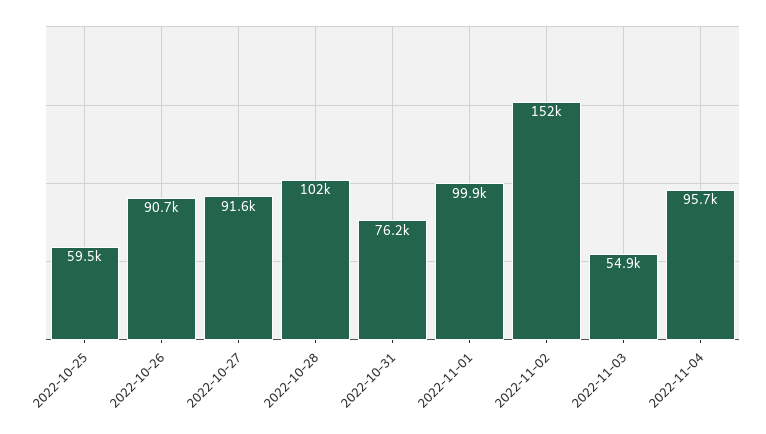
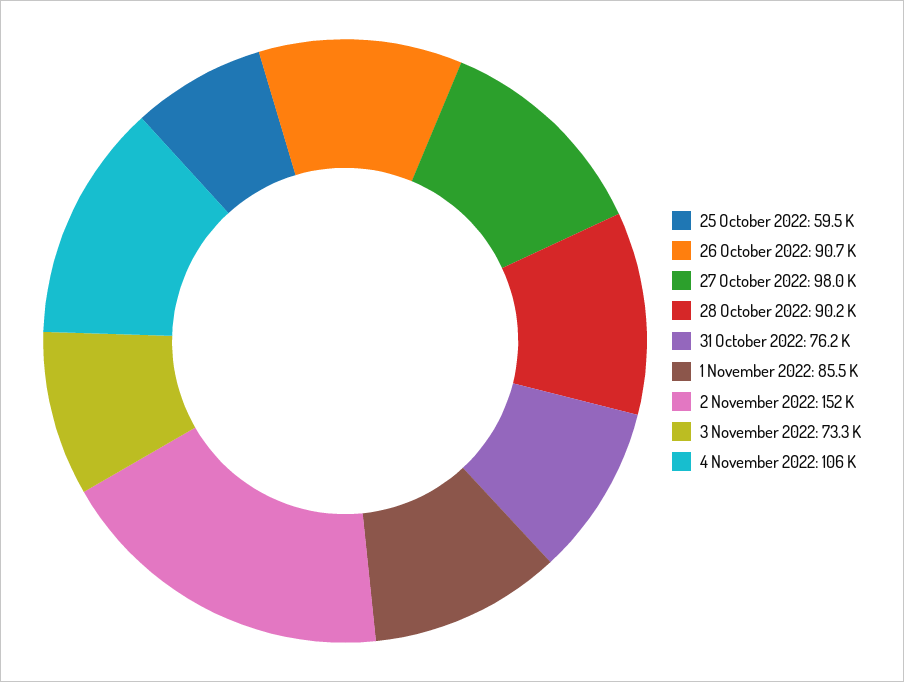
2022-10-27: 91600 -> 98000
2022-10-28: 102000 -> 90200
2022-11-01: 99900 -> 85500
2022-11-03: 54900 -> 73300
2022-11-04: 95700 -> 106000

